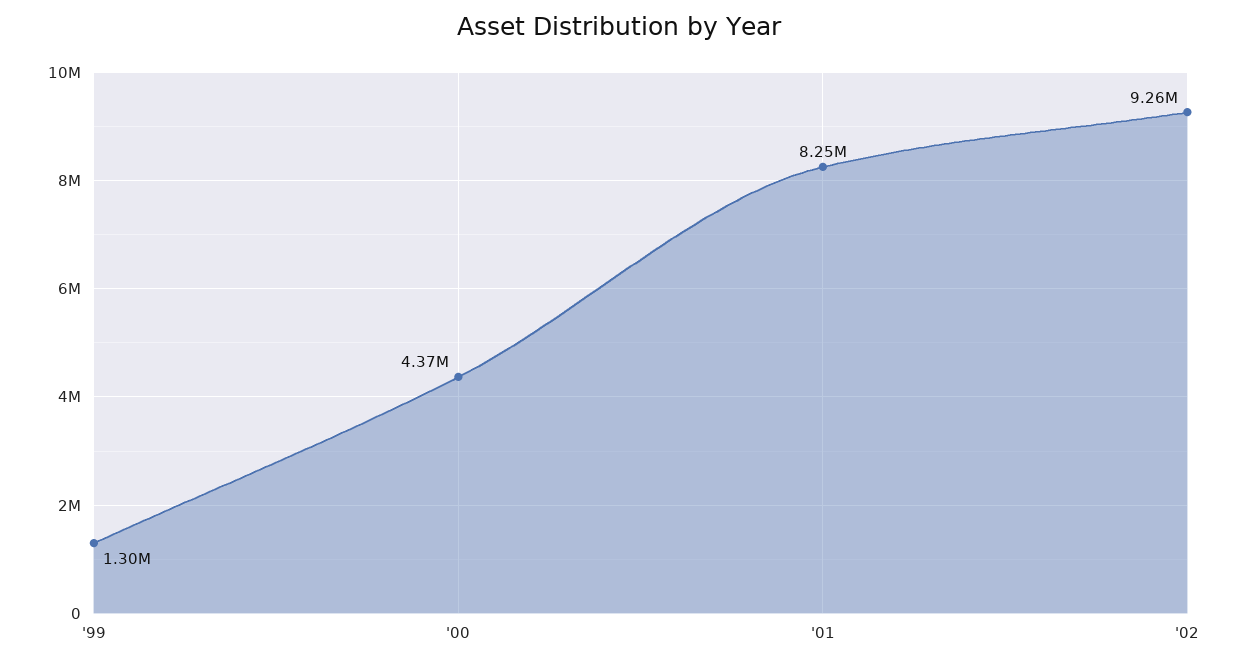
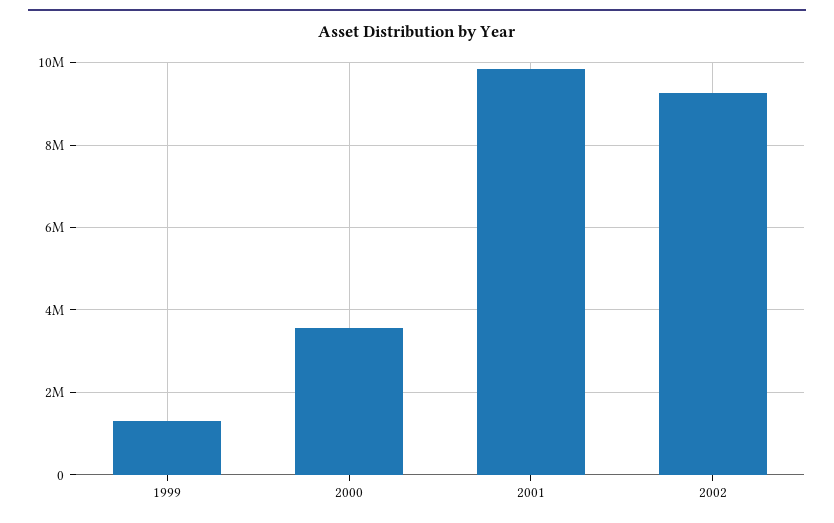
'00: 4370000 -> 3600000
'01: 8250000 -> 9800000

